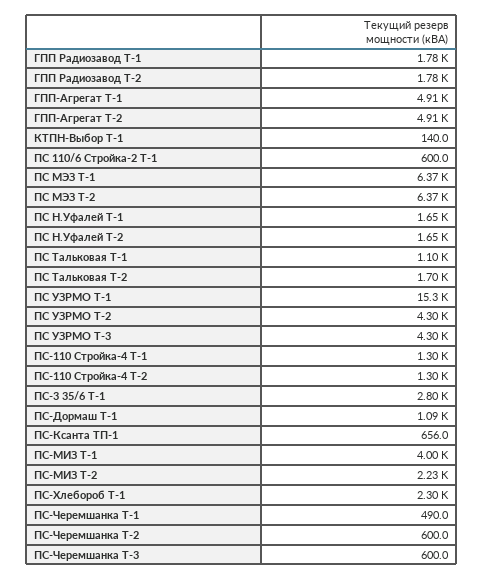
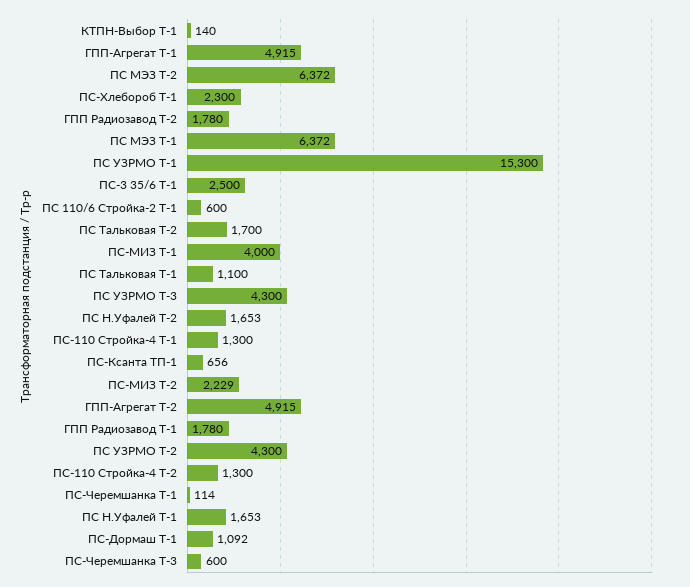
ПС-3 35/6 Т-1: 2800 -> 2500
ПС-Черемшанка Т-1: 490 -> 114
ПС-Черемшанка Т-2: 600 -> none

